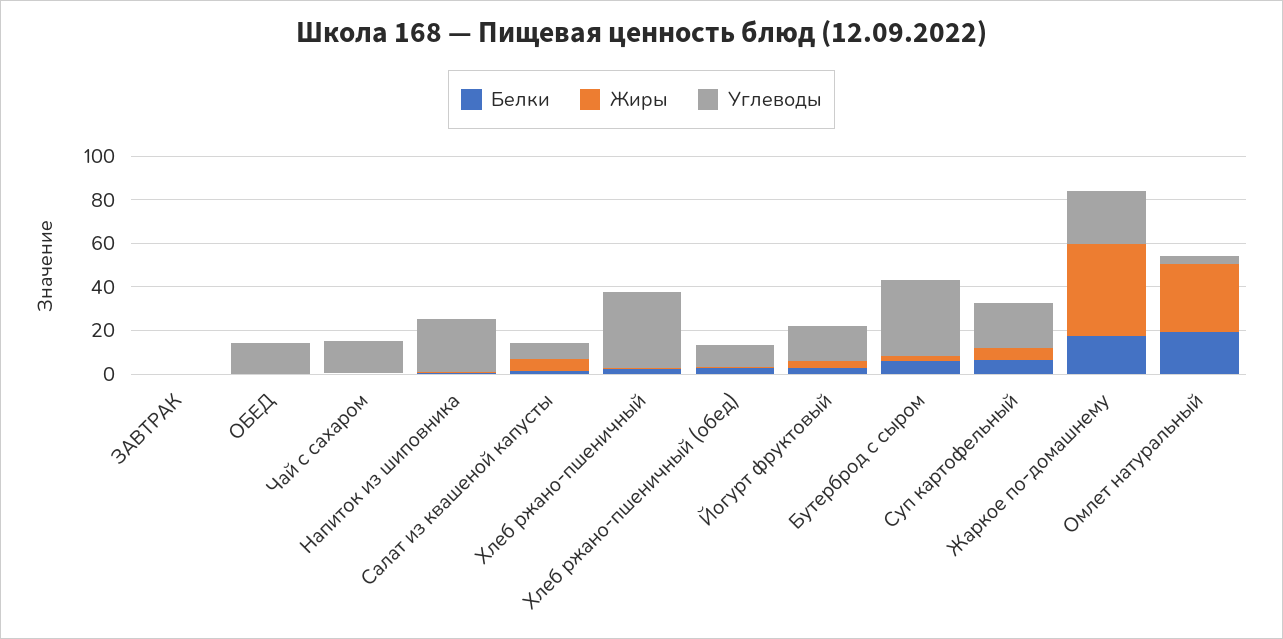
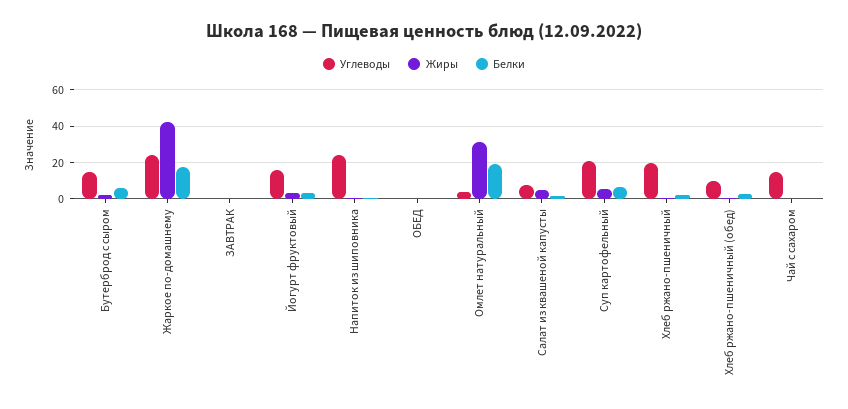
Углеводы, ОБЕД: 15 -> 0
Углеводы, Хлеб ржано-пшеничный: 35 -> 20
Углеводы, Бутерброд с сыром: 35 -> 15

